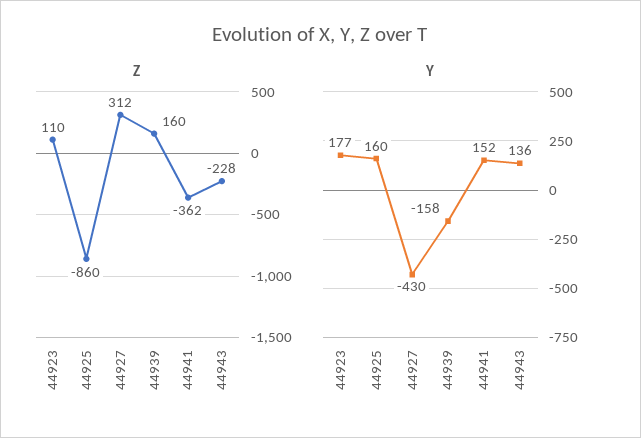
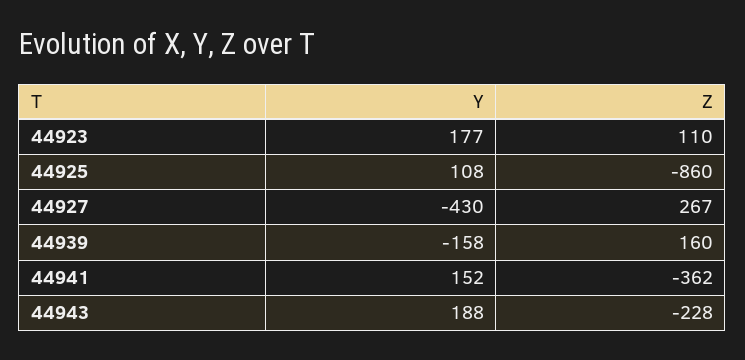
Z, 44927: 312 -> 267
Y, 44925: 160 -> 108
Y, 44943: 136 -> 188

